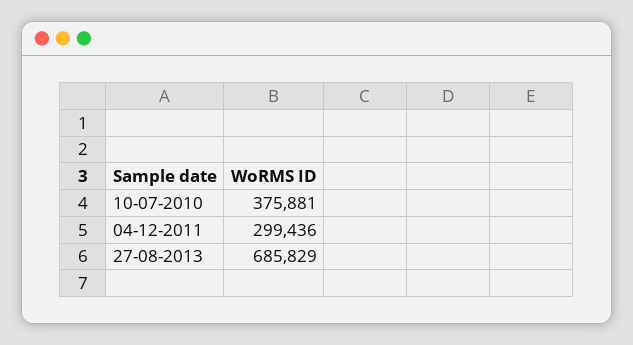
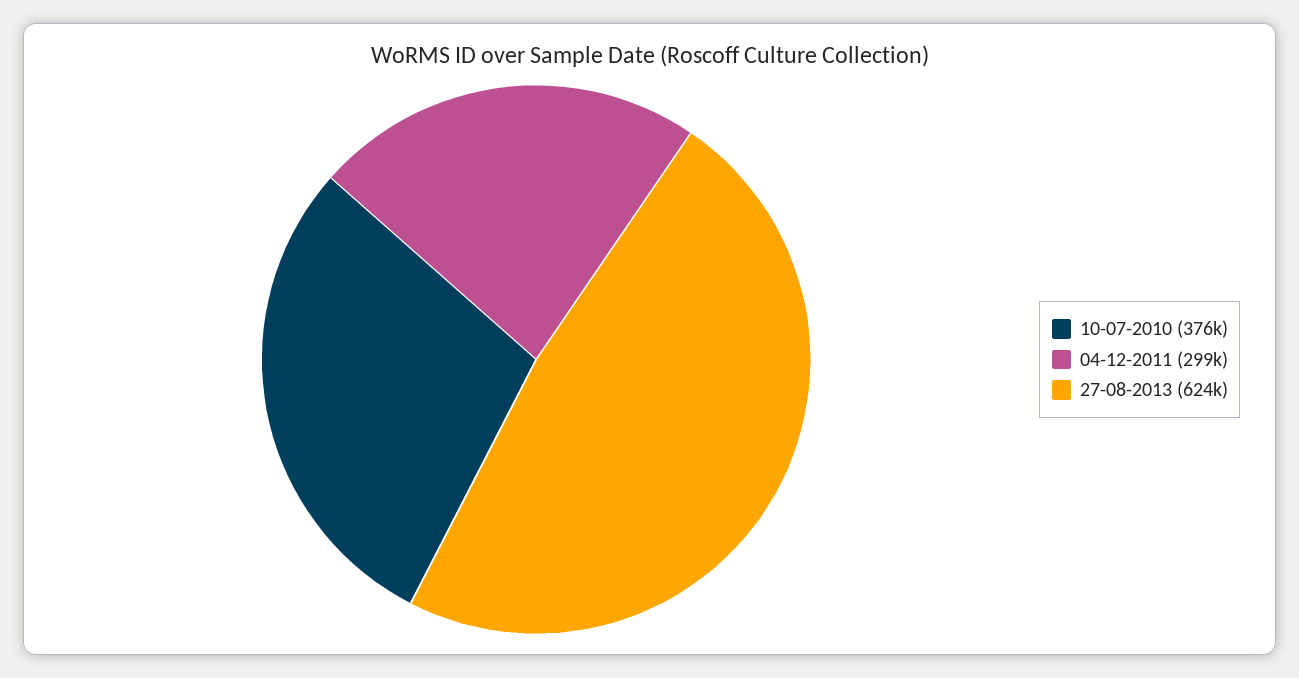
27-08-2013: 685829 -> 624000

